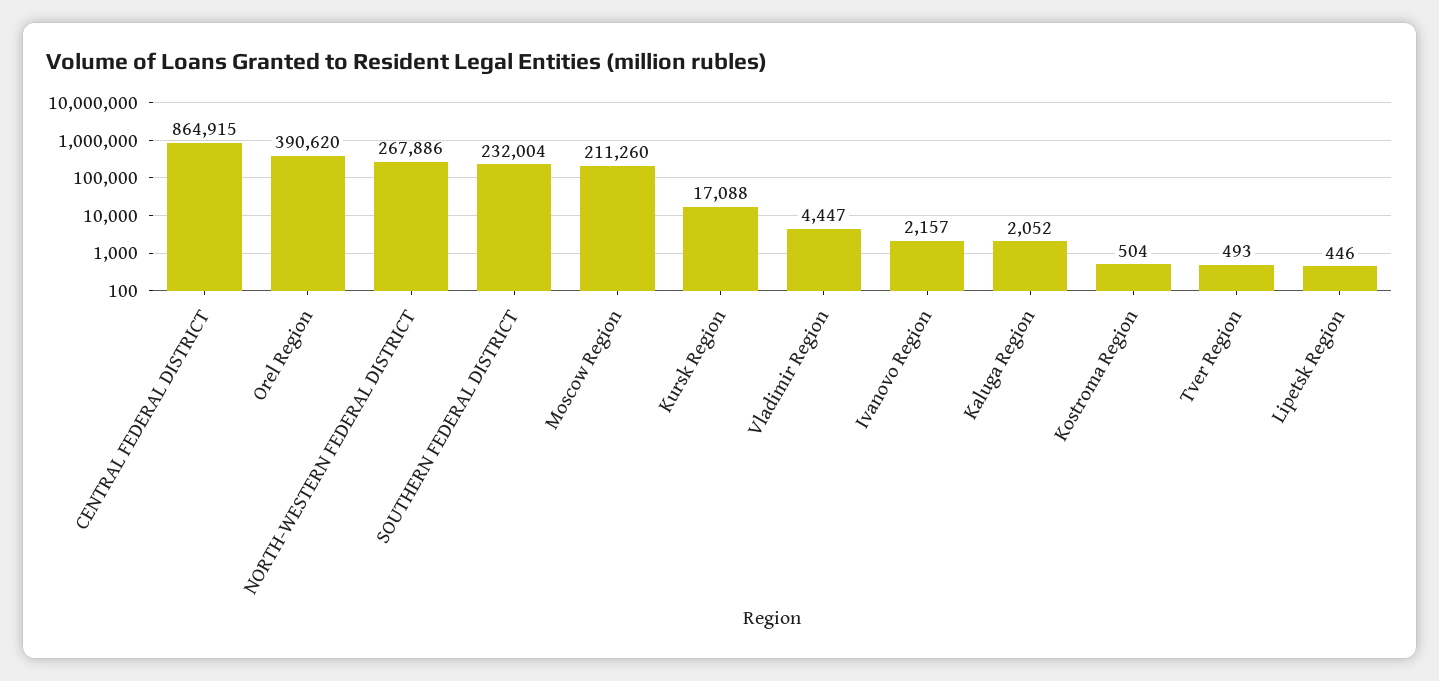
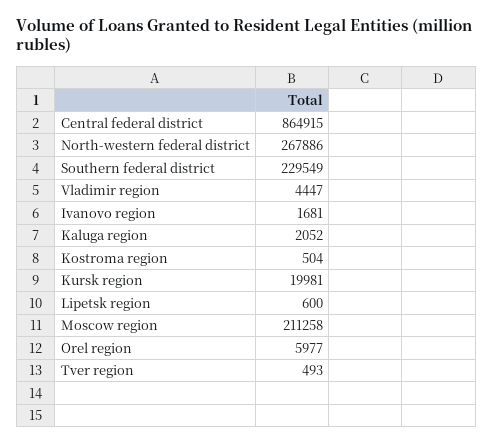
Orel Region: 390620 -> 5977
SOUTHERN FEDERAL DISTRICT: 232004 -> 229549
Moscow Region: 211260 -> 211258
Kursk Region: 17088 -> 19981
Ivanovo Region: 2157 -> 1681
Lipetsk Region: 446 -> 600

